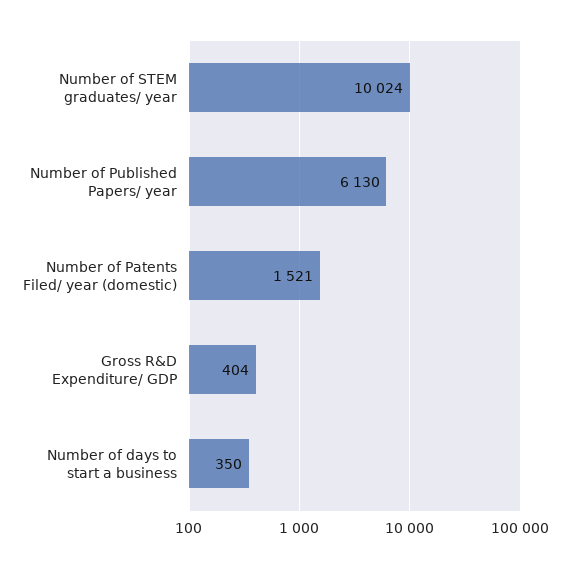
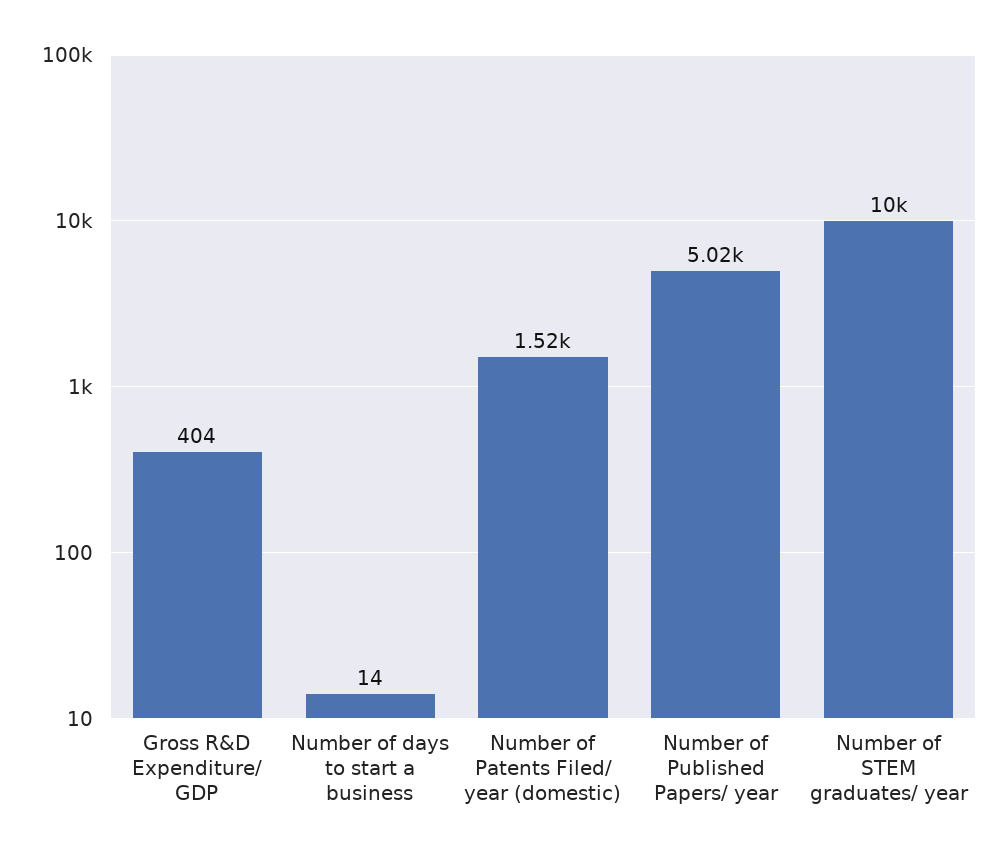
Number of Published Papers/ year: 6130 -> 5020
Number of days to start a business: 350 -> 14

